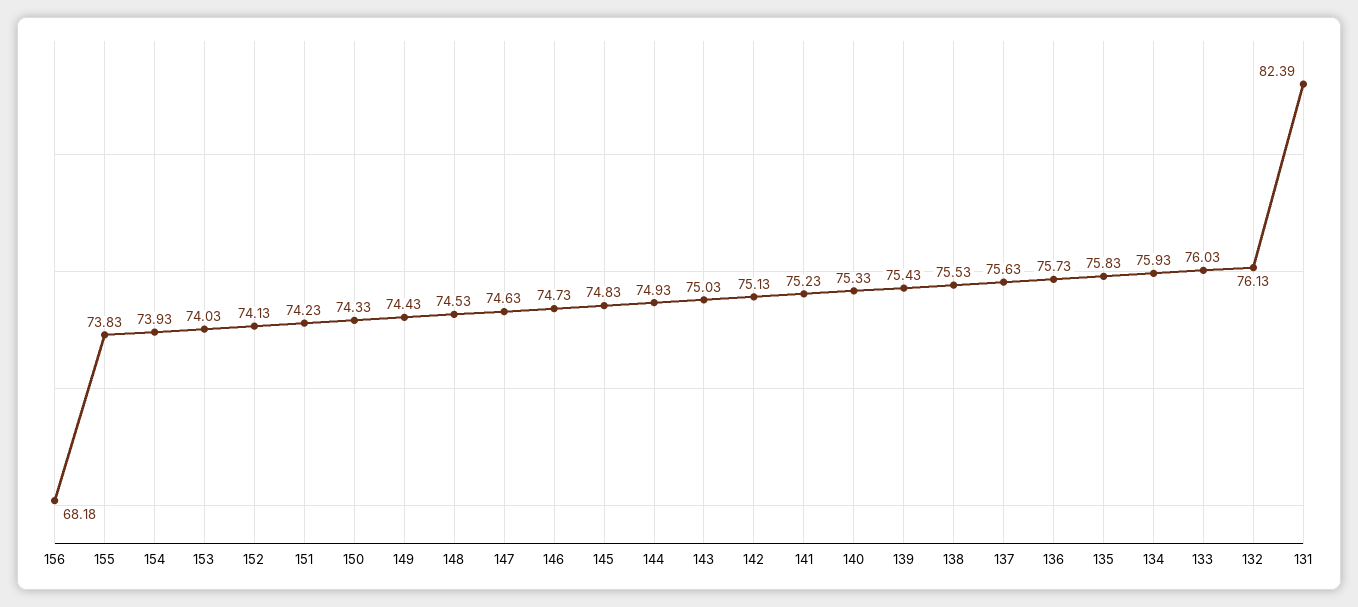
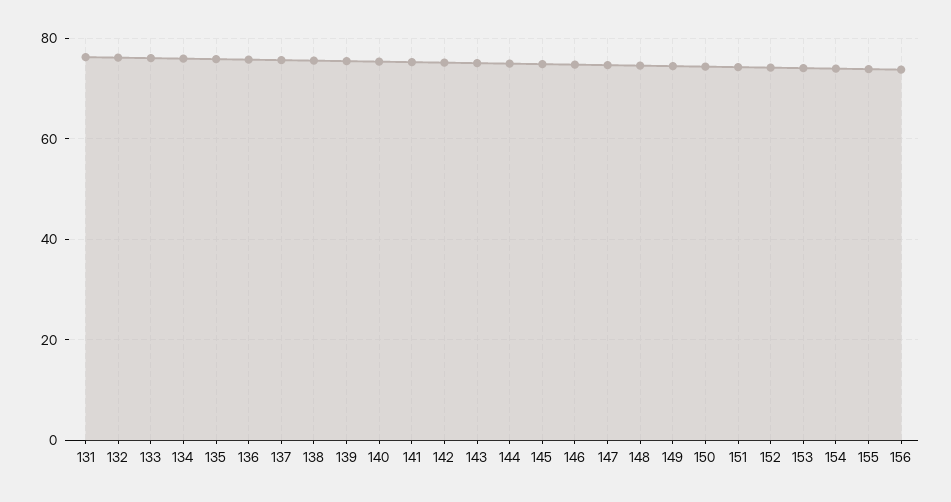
156: 68.18 -> 74
131: 82.39 -> 76

